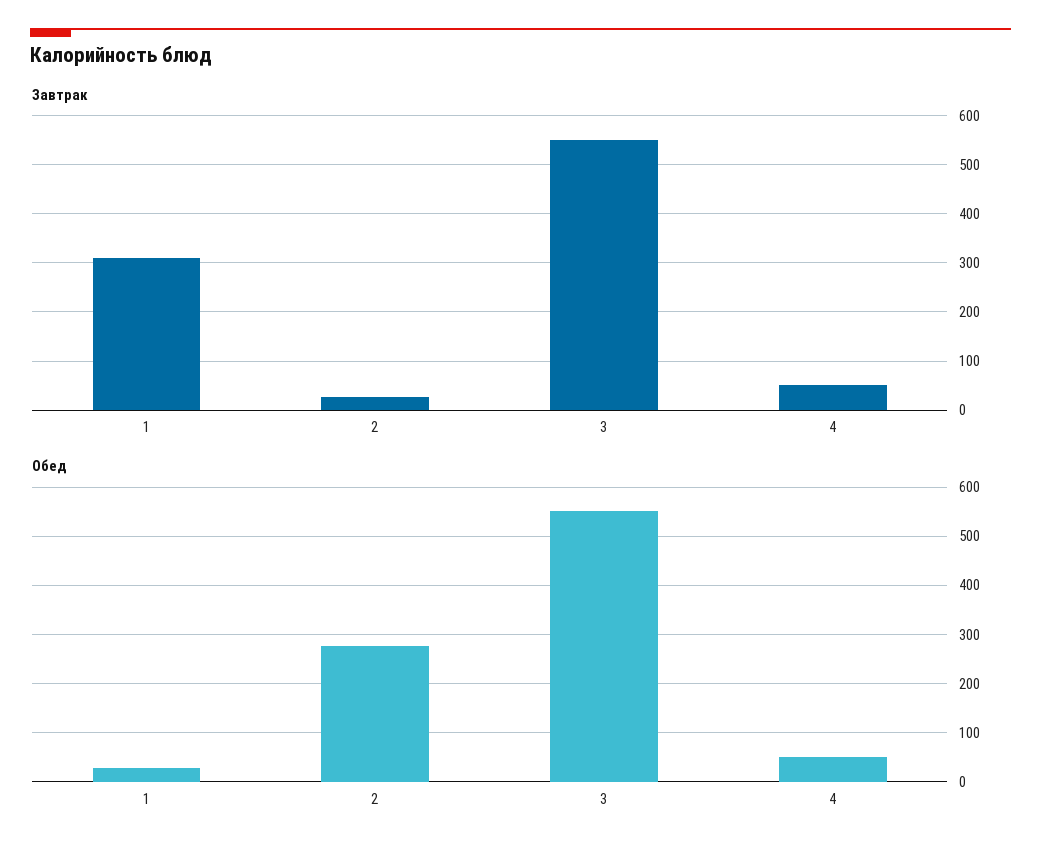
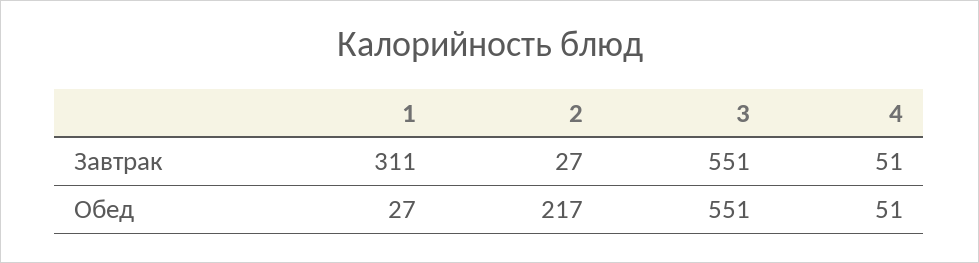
Обед, 2: 280 -> 217

